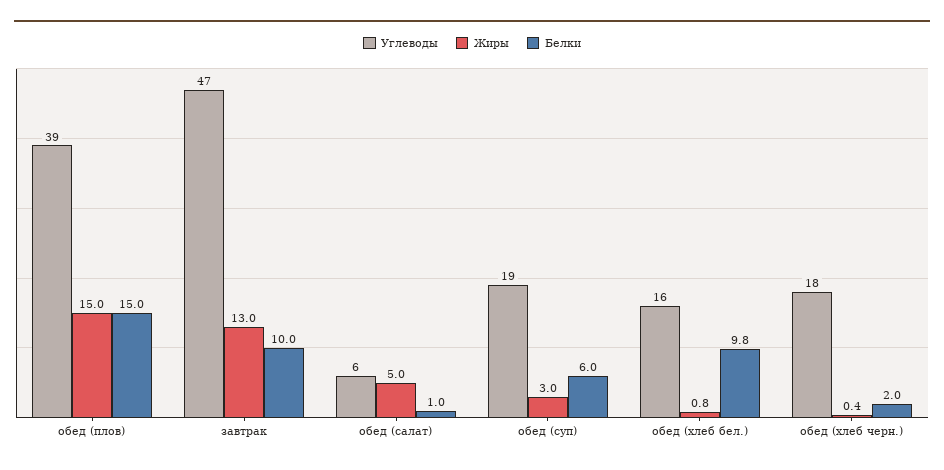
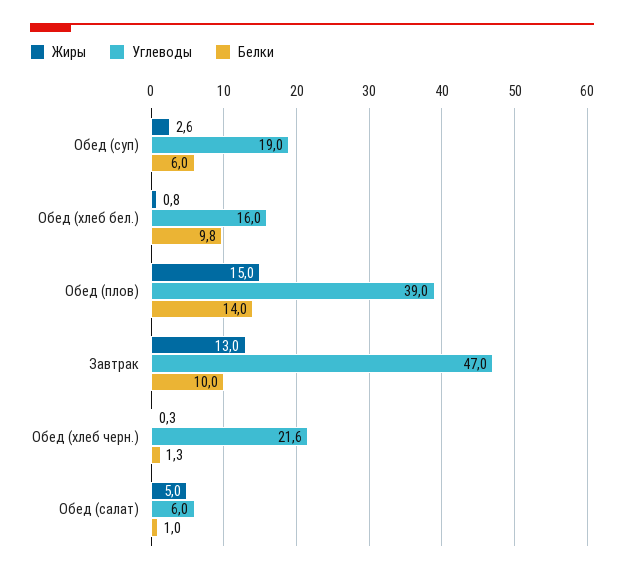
Белки, обед (плов): 15 -> 14
Жиры, обед (суп): 3 -> 2.6
Углеводы, обед (хлеб черн.): 18 -> 21.6
Жиры, обед (хлеб черн.): 0.4 -> 0.3
Белки, обед (хлеб черн.): 2 -> 1.3

